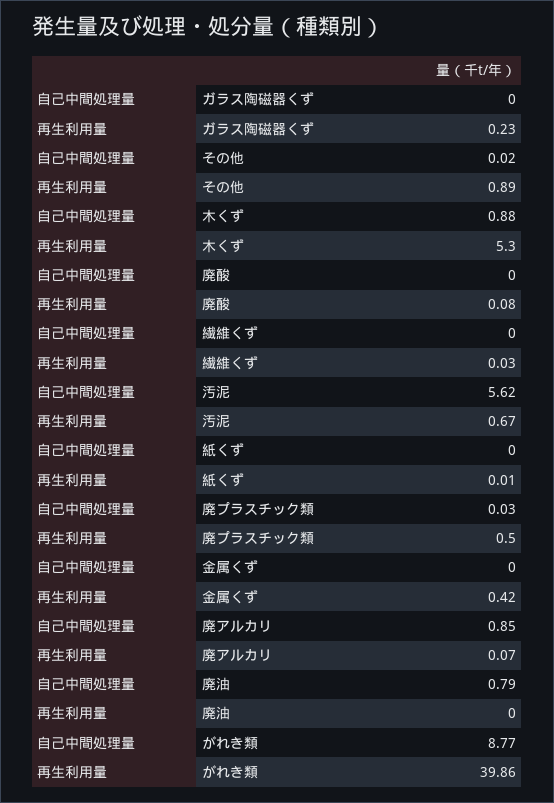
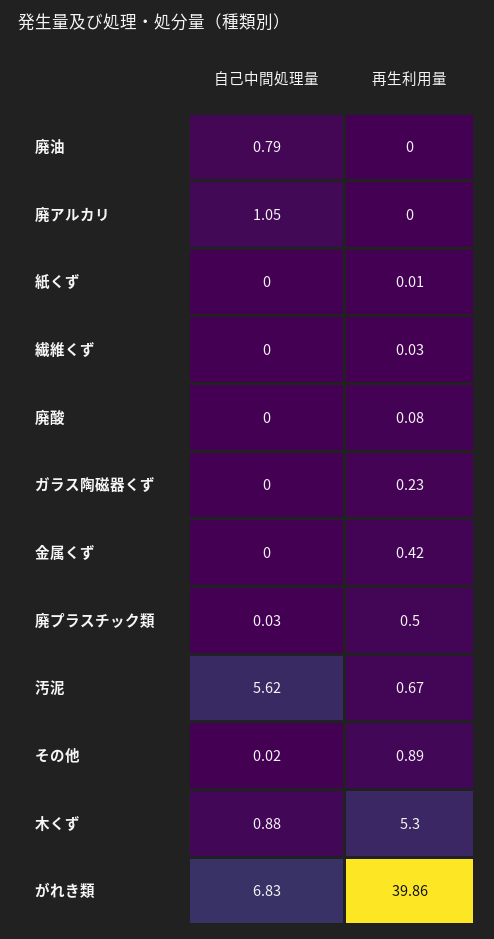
自己中間処理量, 廃アルカリ: 0.85 -> 1.05
再生利用量, 廃アルカリ: 0.07 -> 0
自己中間処理量, がれき類: 8.77 -> 6.83

